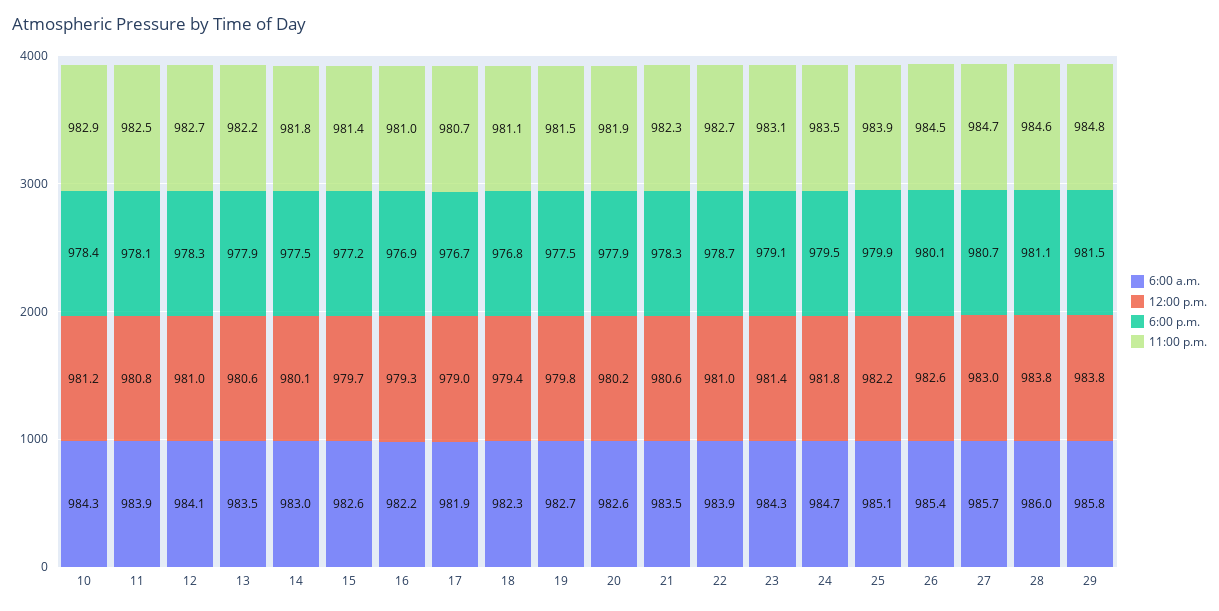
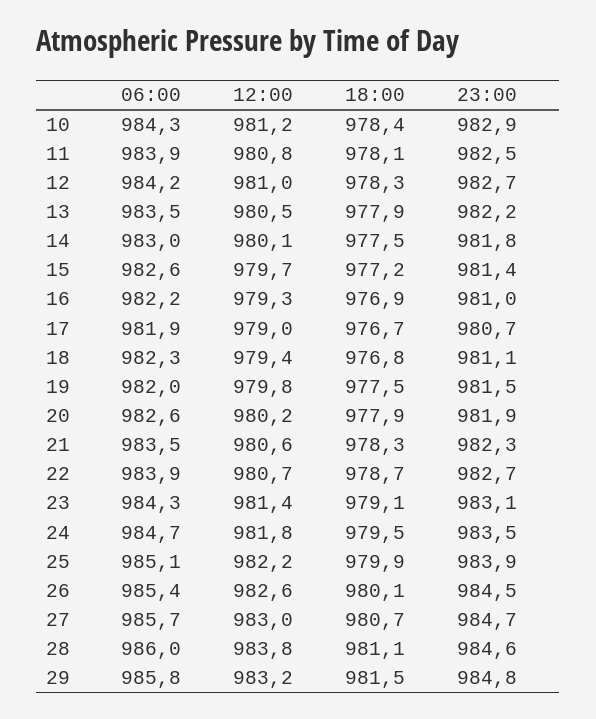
6:00 a.m., 12: 984.1 -> 984.2
12:00 p.m., 13: 980.6 -> 980.5
6:00 a.m., 19: 982.7 -> 982
12:00 p.m., 22: 981 -> 980.7
12:00 p.m., 29: 983.8 -> 983.2

